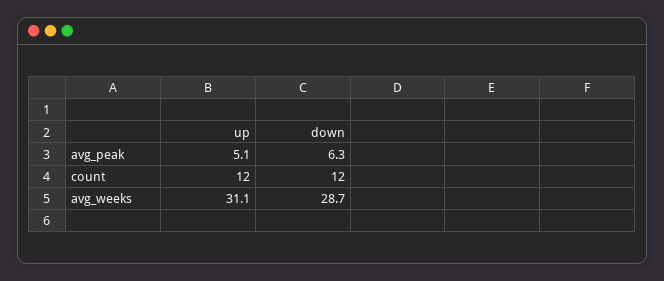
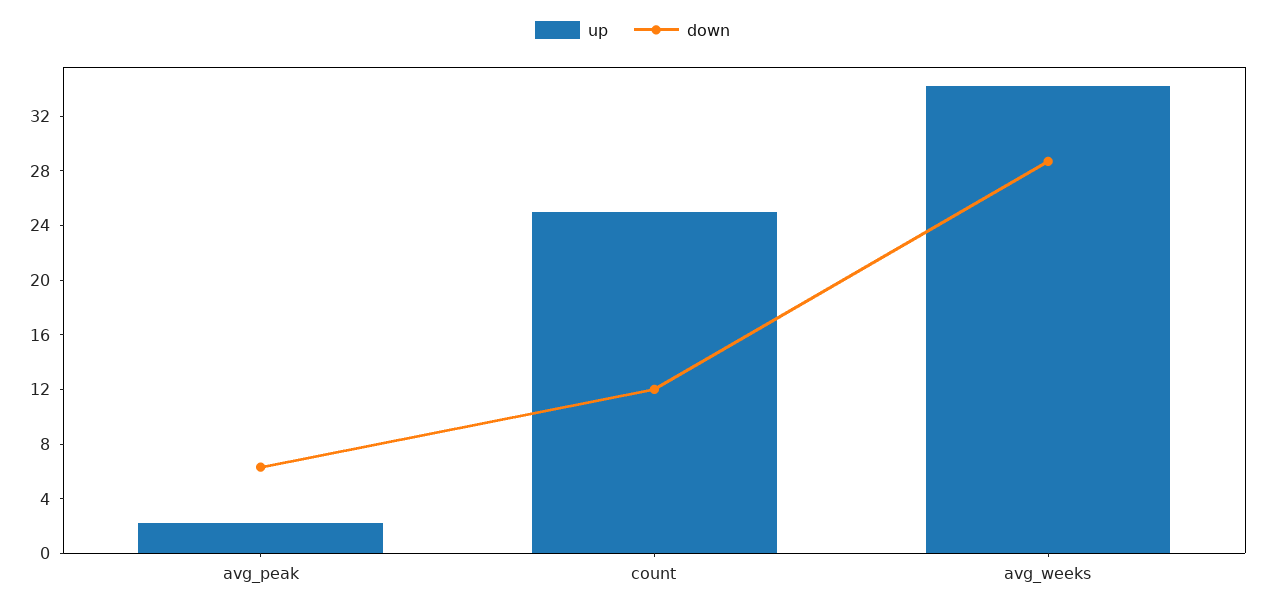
up, avg_peak: 5.1 -> 2
up, count: 12 -> 25
up, avg_weeks: 31.1 -> 34

